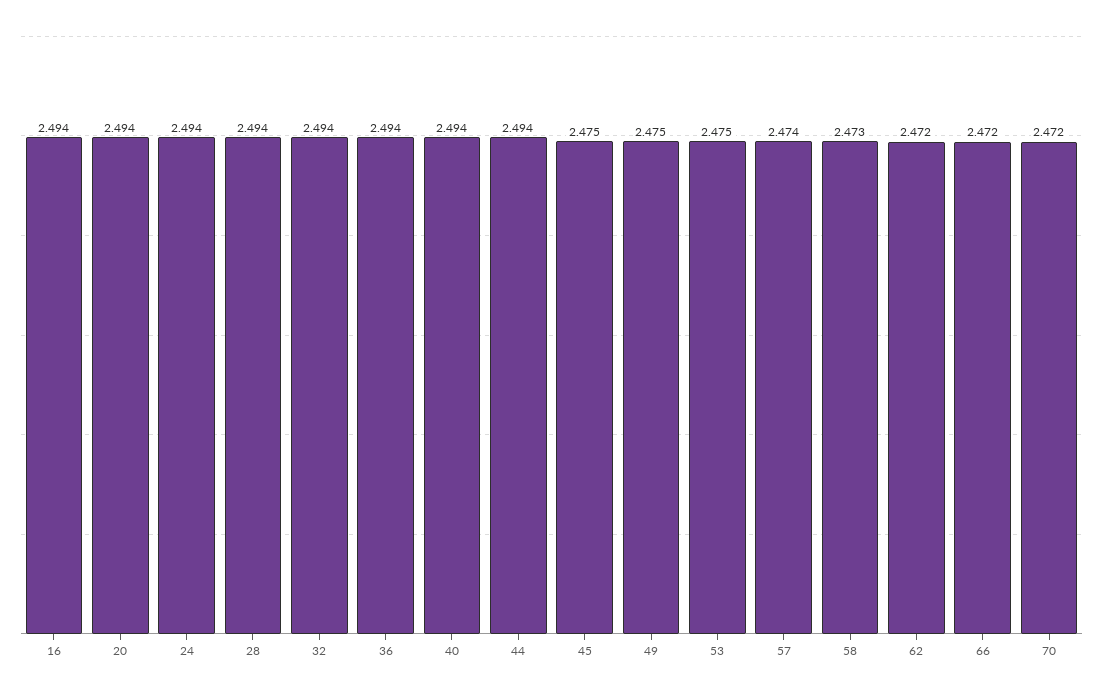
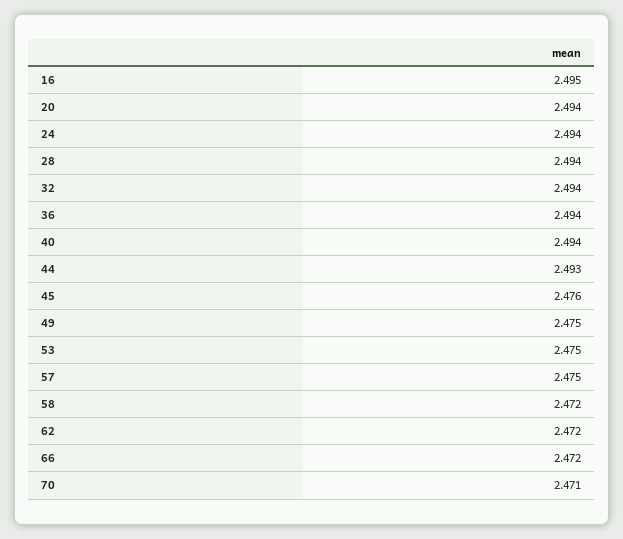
16: 2.494 -> 2.495
44: 2.494 -> 2.493
45: 2.475 -> 2.476
57: 2.474 -> 2.475
58: 2.473 -> 2.472
70: 2.472 -> 2.471

